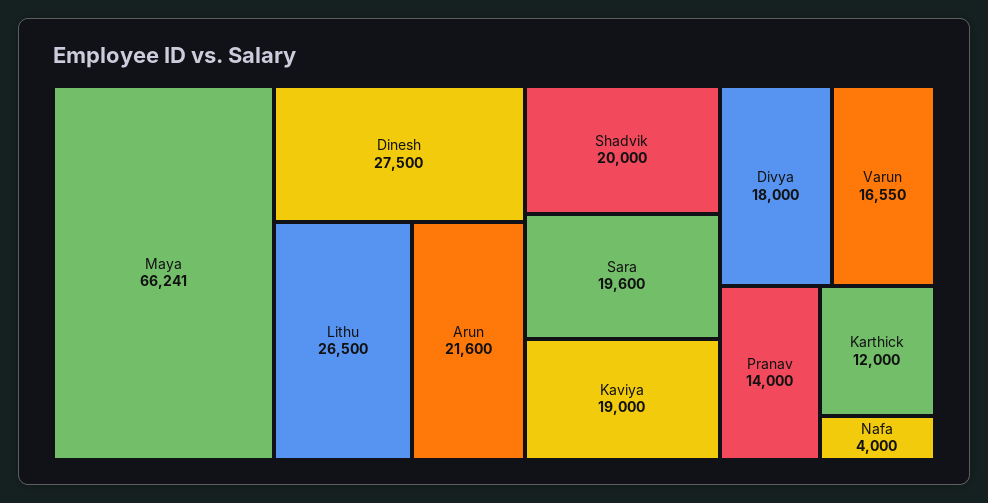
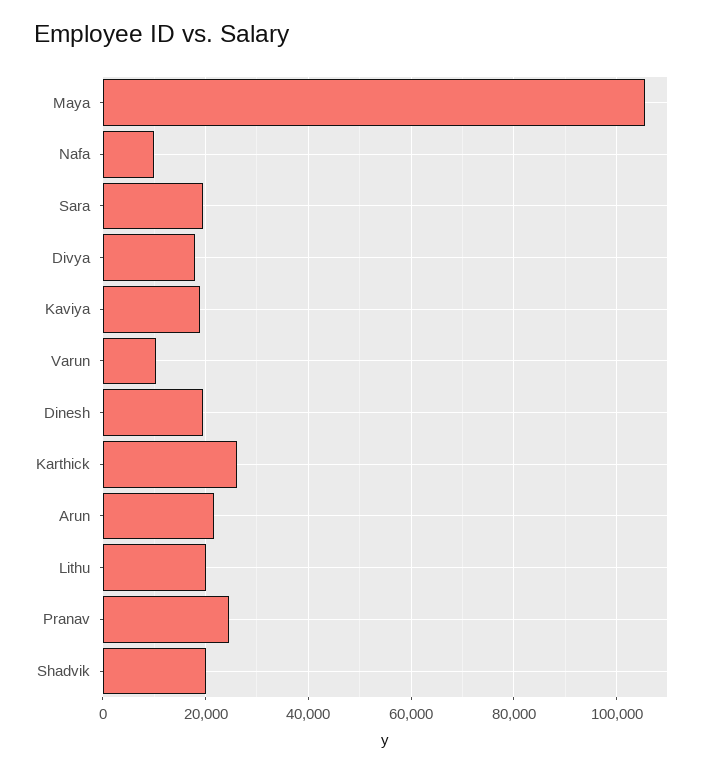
Maya: 66241 -> 106000
Dinesh: 27500 -> 20000
Lithu: 26500 -> 20000
Varun: 16550 -> 10000
Pranav: 14000 -> 24000
Karthick: 12000 -> 26000
Nafa: 4000 -> 10000

